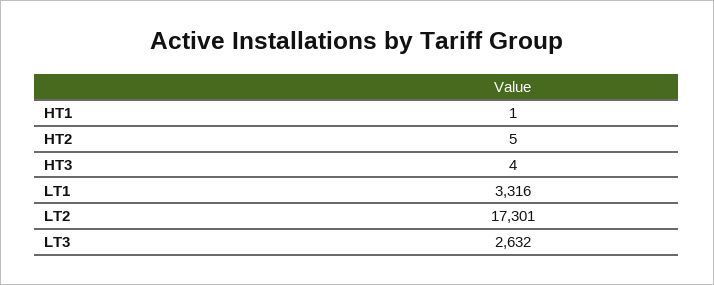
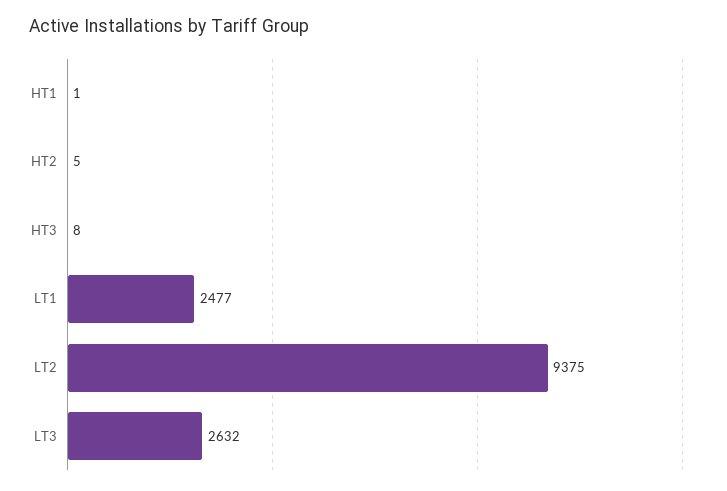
HT3: 4 -> 8
LT1: 3316 -> 2477
LT2: 17301 -> 9375

